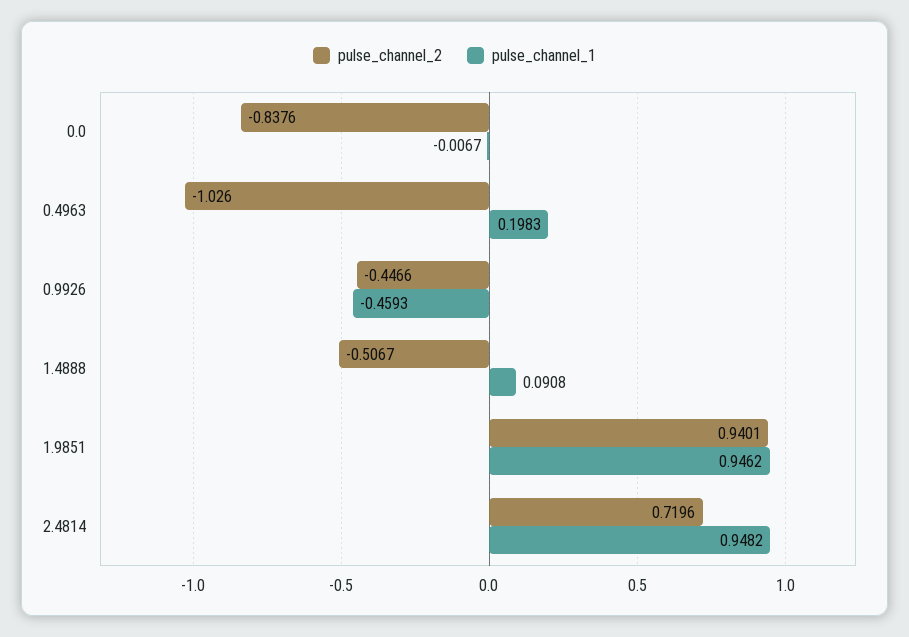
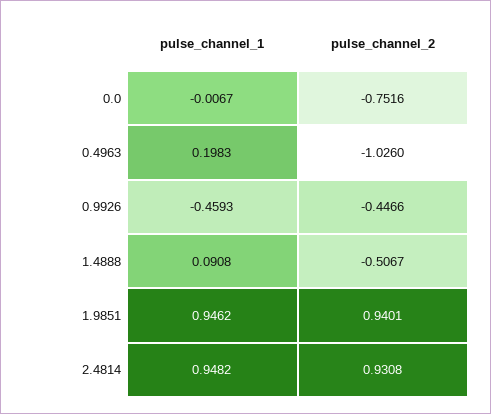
pulse_channel_2, 0.0: -0.8376 -> -0.7516
pulse_channel_2, 2.4814: 0.7196 -> 0.9308

